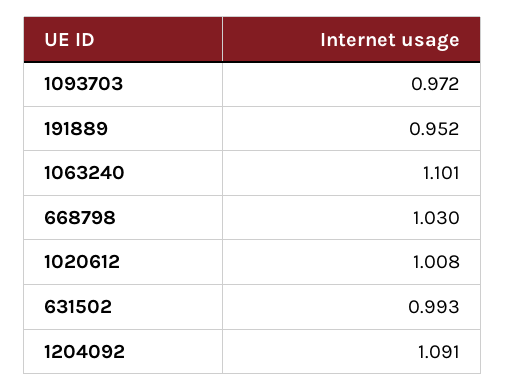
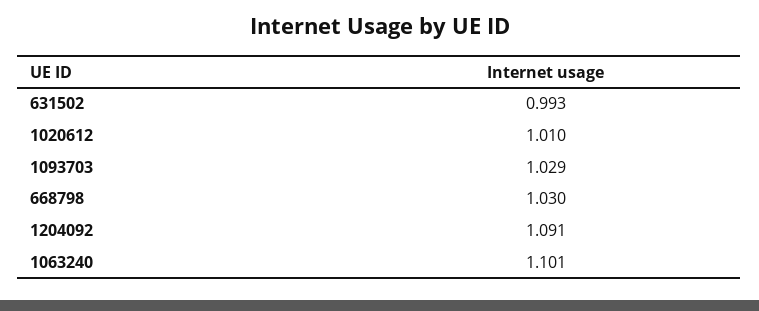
1093703: 0.972 -> 1.029
191889: 0.952 -> none
1020612: 1.008 -> 1.01

